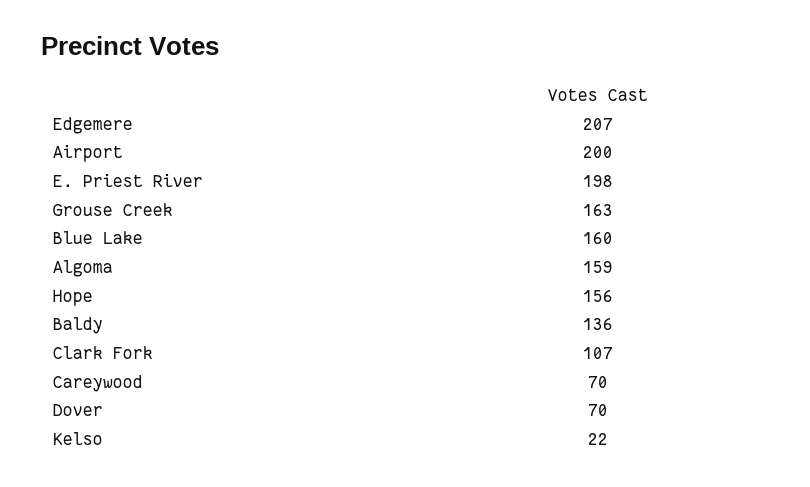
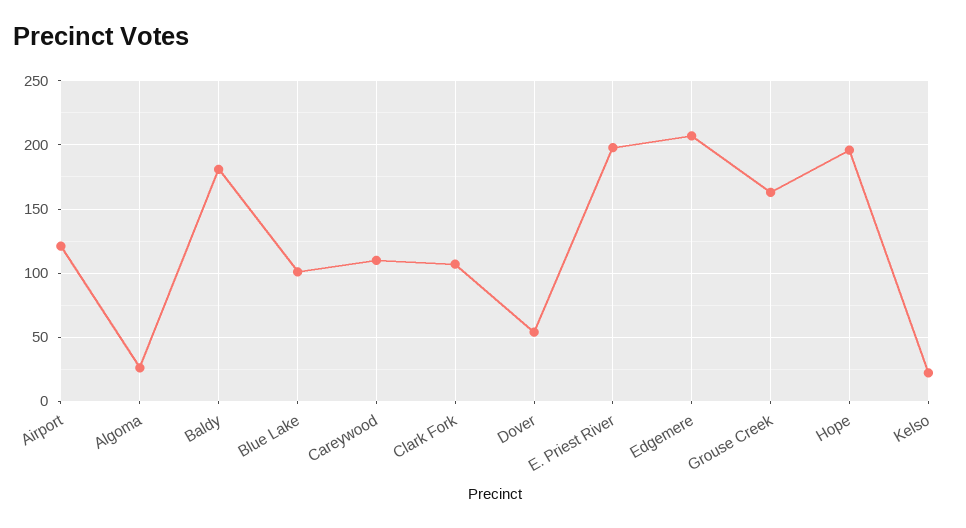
Airport: 200 -> 120
Blue Lake: 160 -> 100
Algoma: 159 -> 25
Hope: 156 -> 195
Baldy: 136 -> 180
Careywood: 70 -> 110
Dover: 70 -> 55

